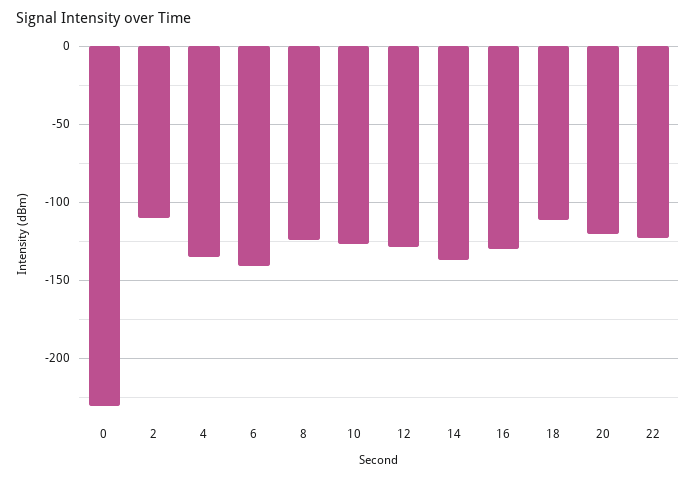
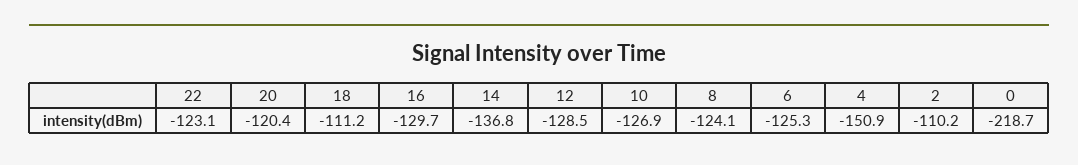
0: -230 -> -218.7
4: -135 -> -150.9
6: -140 -> -125.3

